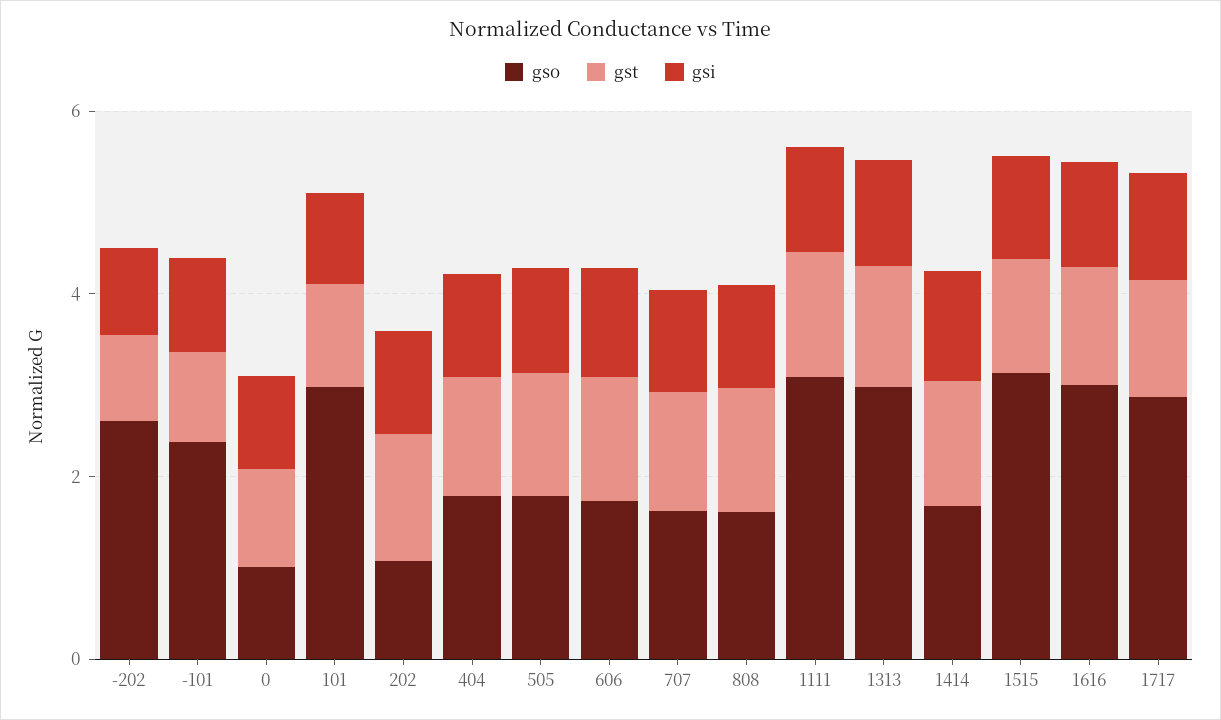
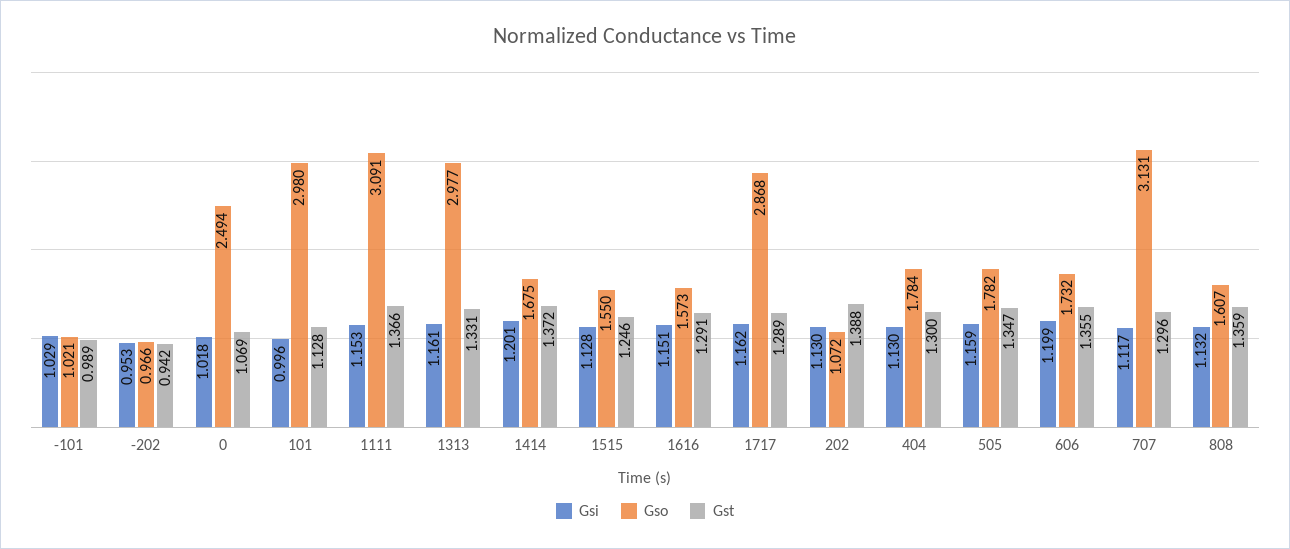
gso, -202: 2.5 -> 0.966
gso, -101: 2.5 -> 1.021
gso, 0: 1 -> 2.494
gso, 707: 1.5 -> 3.131
gso, 1515: 3 -> 1.55
gso, 1616: 3 -> 1.573

